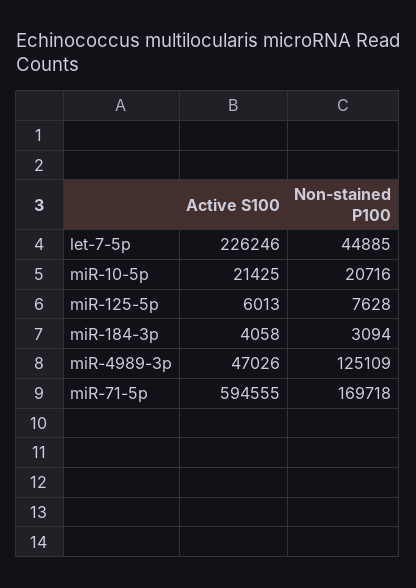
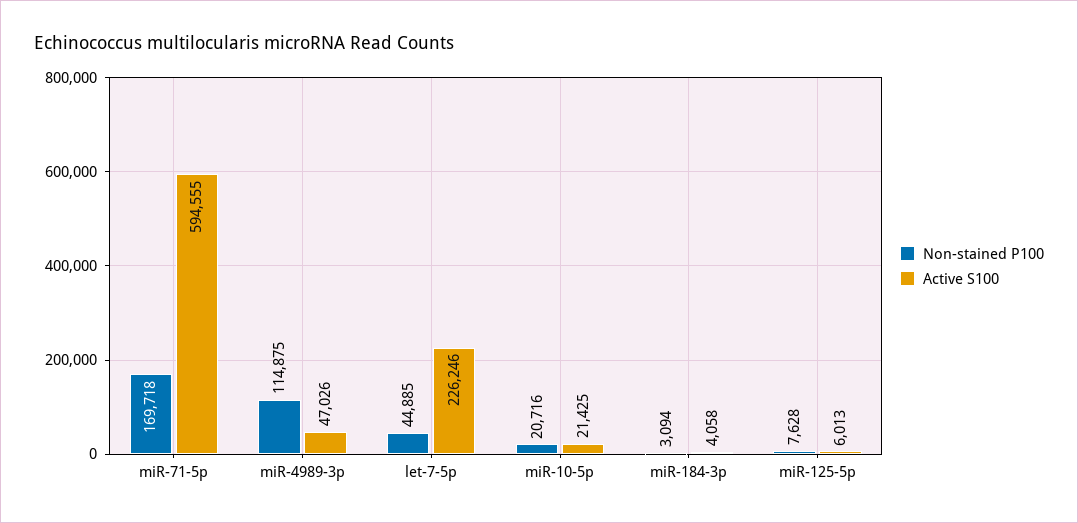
Non-stained P100, miR-4989-3p: 125109 -> 114875

